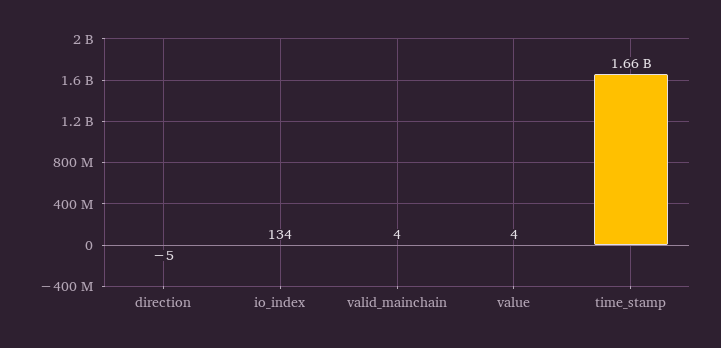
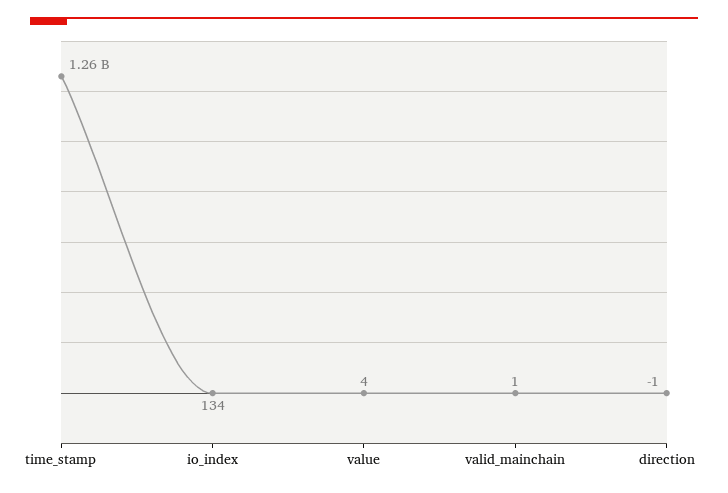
direction: -5 -> -1
valid_mainchain: 4 -> 1
time_stamp: 1660000000 -> 1260000000

